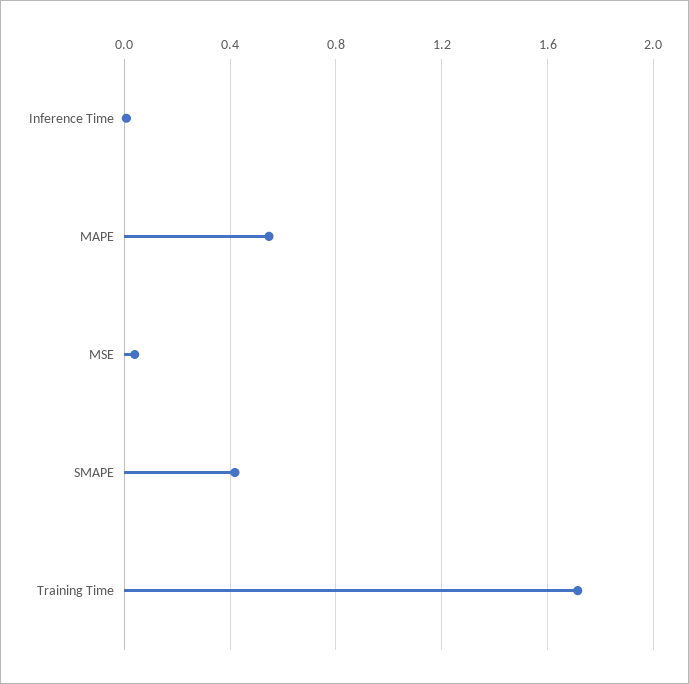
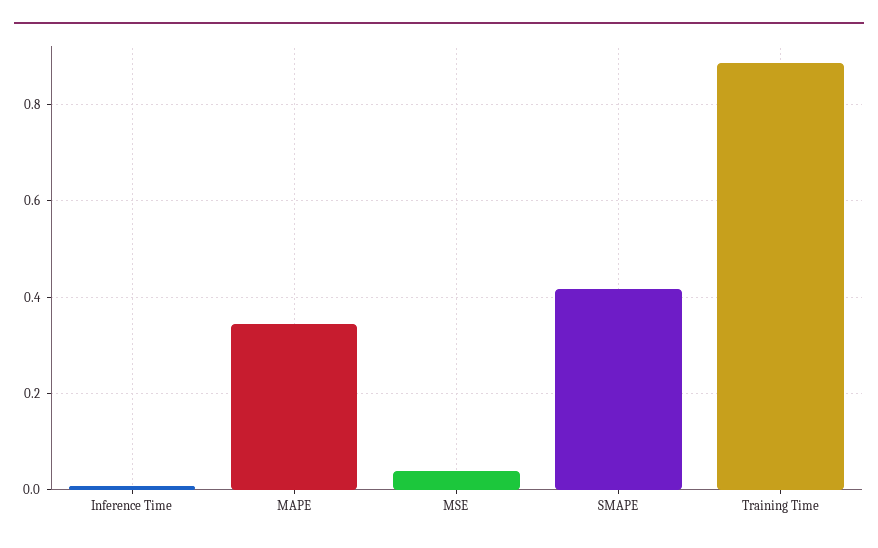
MAPE: 0.55 -> 0.34
Training Time: 1.7 -> 0.88

